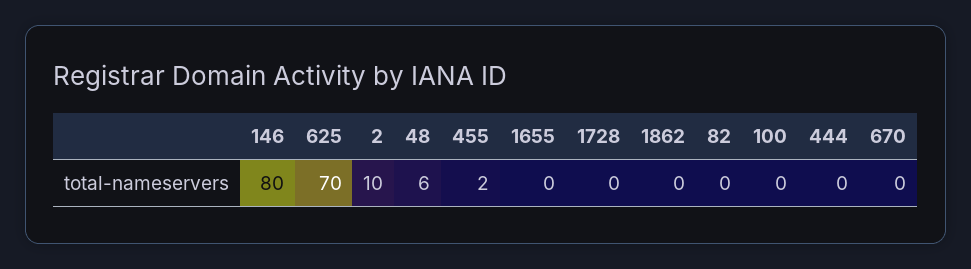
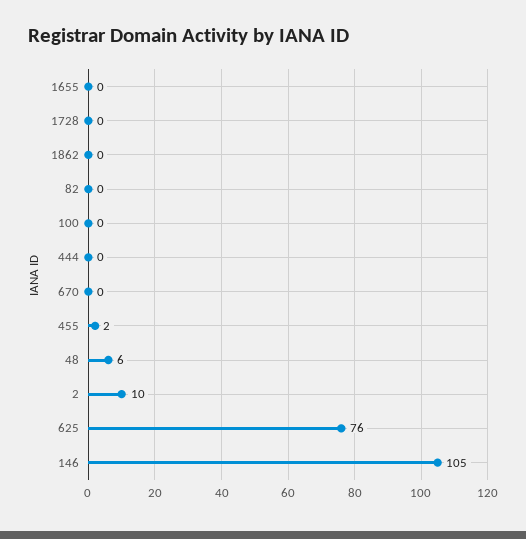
146: 80 -> 105
625: 70 -> 76

